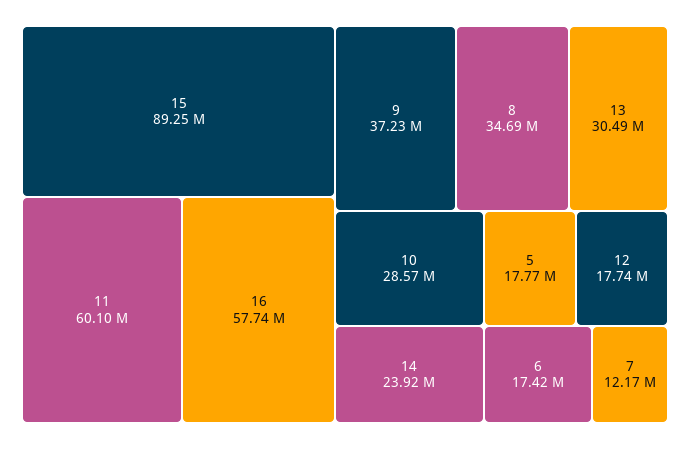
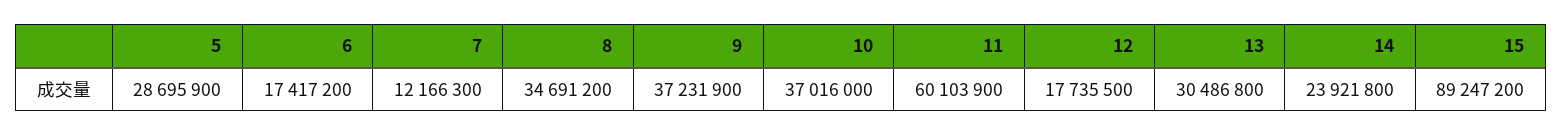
16: 57740000 -> none
10: 28570000 -> 37016000
5: 17770000 -> 28695900

